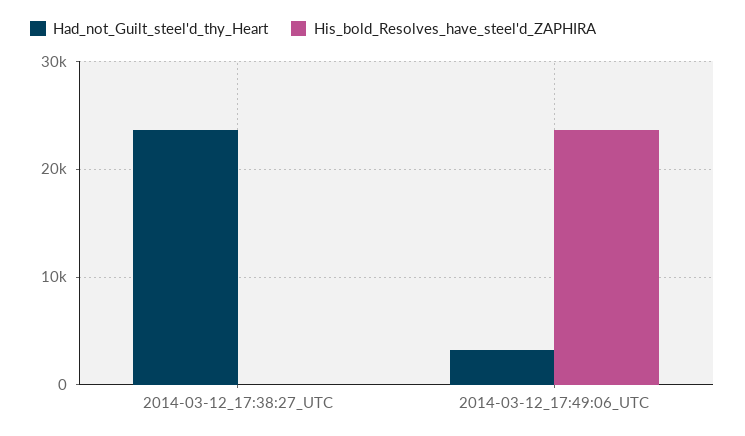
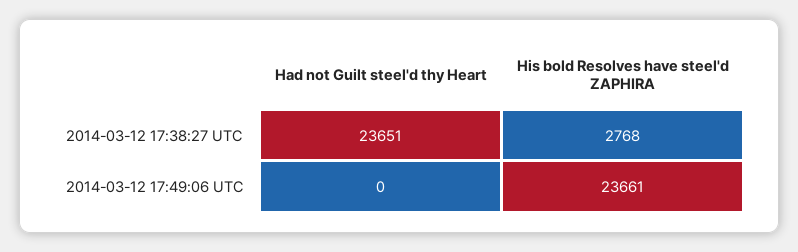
His_bold_Resolves_have_steel'd_ZAPHIRA, 2014-03-12_17:38:27_UTC: 0 -> 2768
Had_not_Guilt_steel'd_thy_Heart, 2014-03-12_17:49:06_UTC: 3000 -> 0

